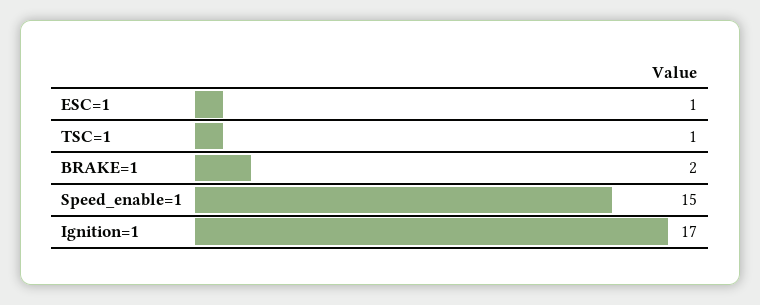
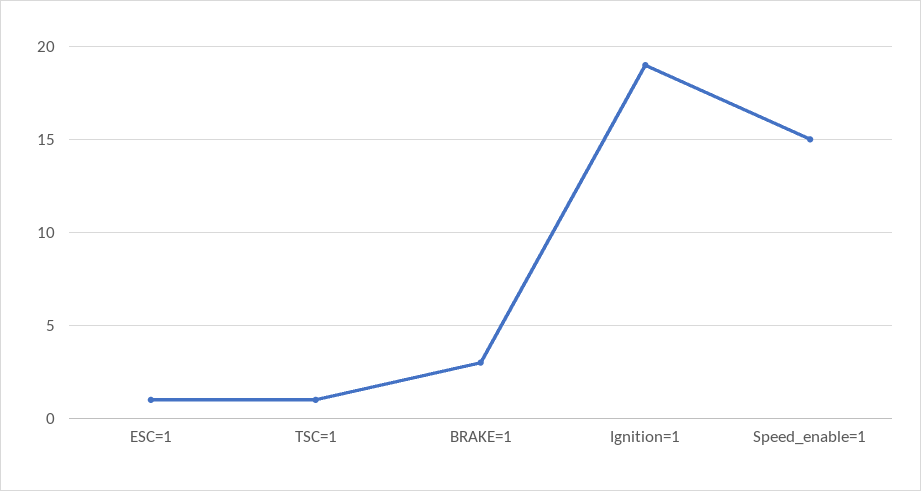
BRAKE=1: 2 -> 3
Ignition=1: 17 -> 19

